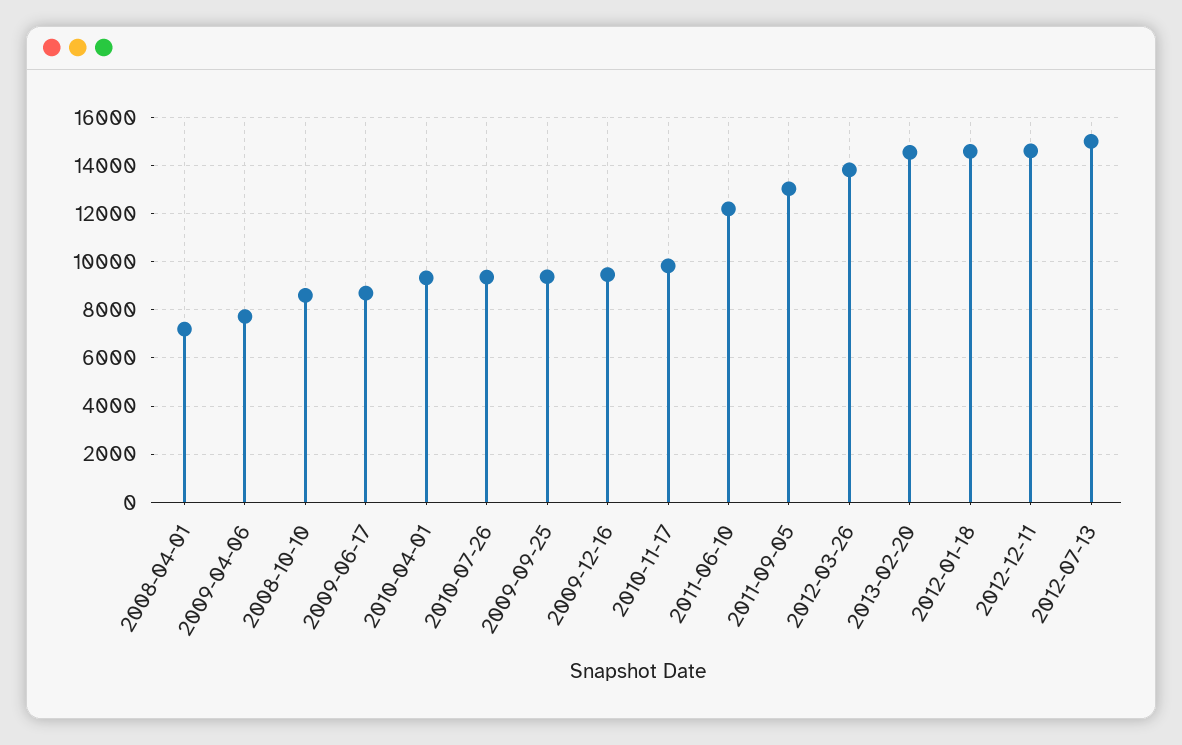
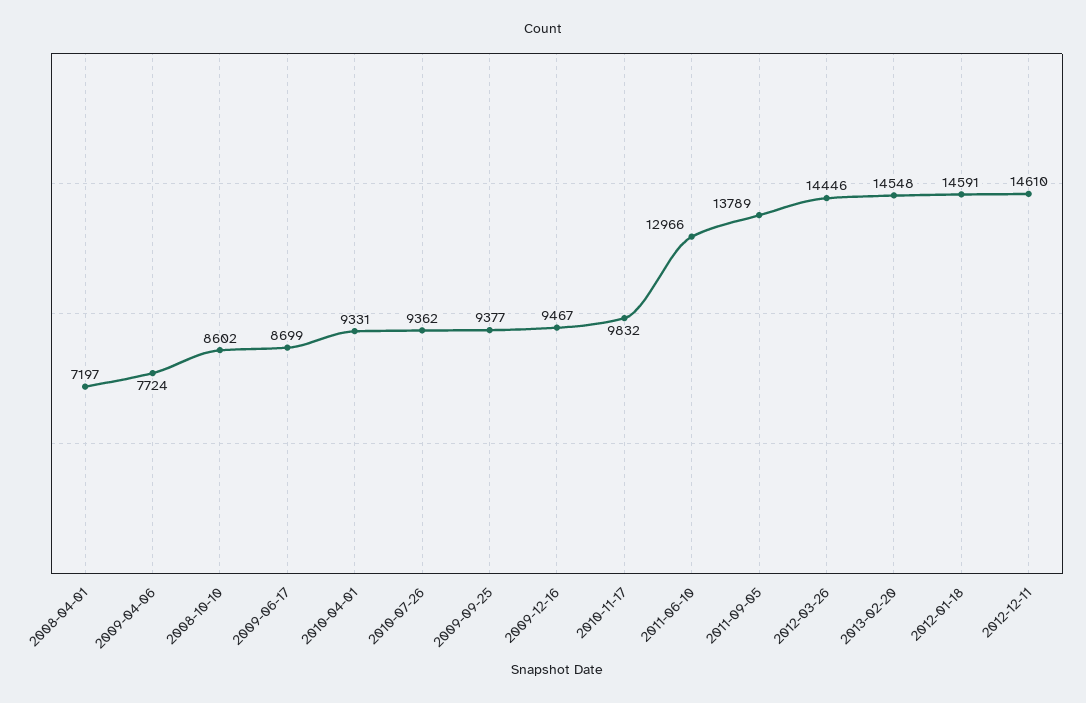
2011-06-10: 12250 -> 12966
2011-09-05: 13000 -> 13789
2012-03-26: 13750 -> 14446
2012-07-13: 15000 -> none

